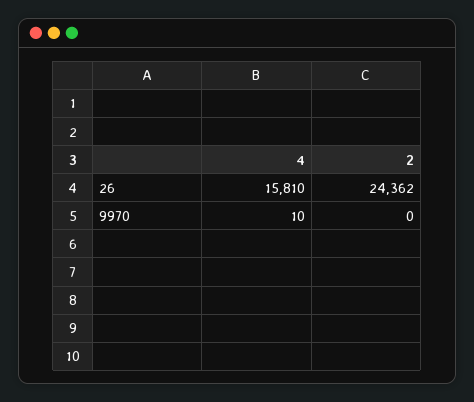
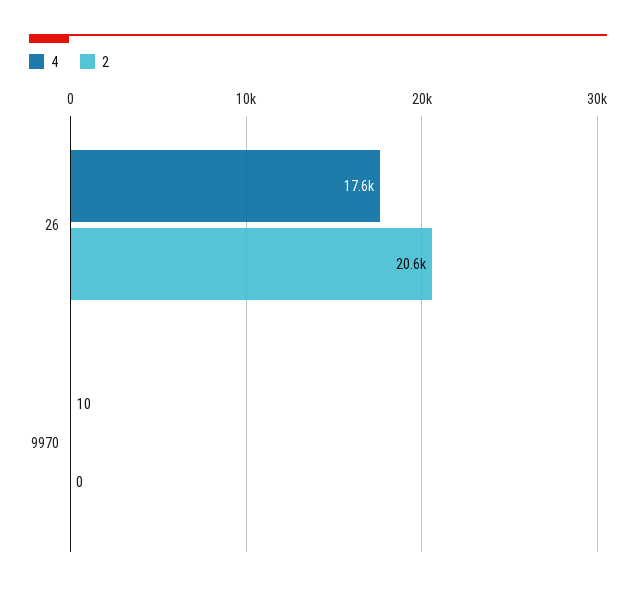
4, 26: 15810 -> 17600
2, 26: 24362 -> 20600

